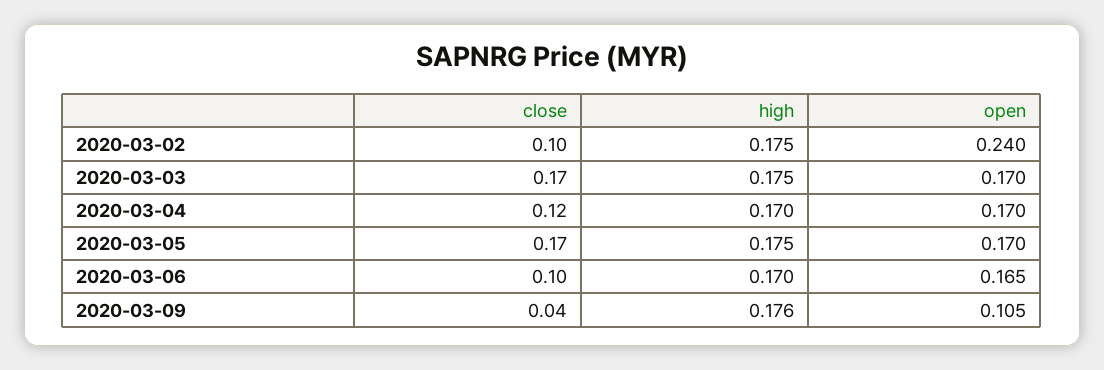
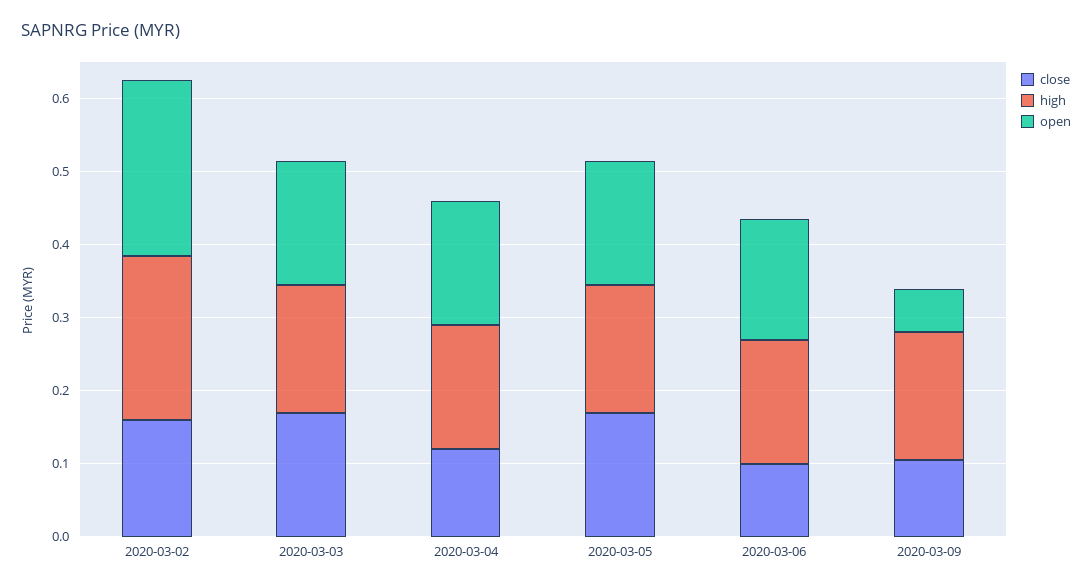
close, 2020-03-02: 0.1 -> 0.16
high, 2020-03-02: 0.175 -> 0.22
close, 2020-03-09: 0.04 -> 0.1
open, 2020-03-09: 0.105 -> 0.06

